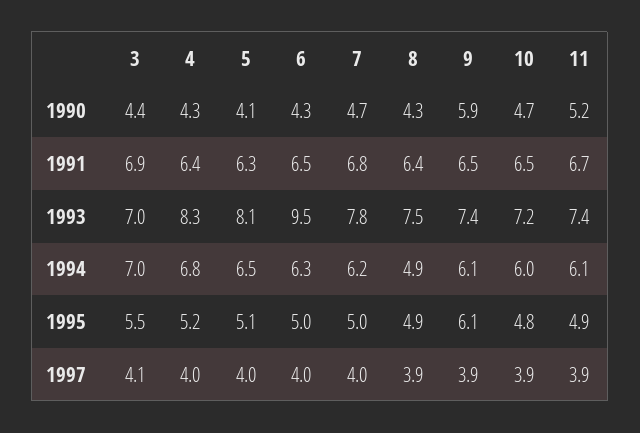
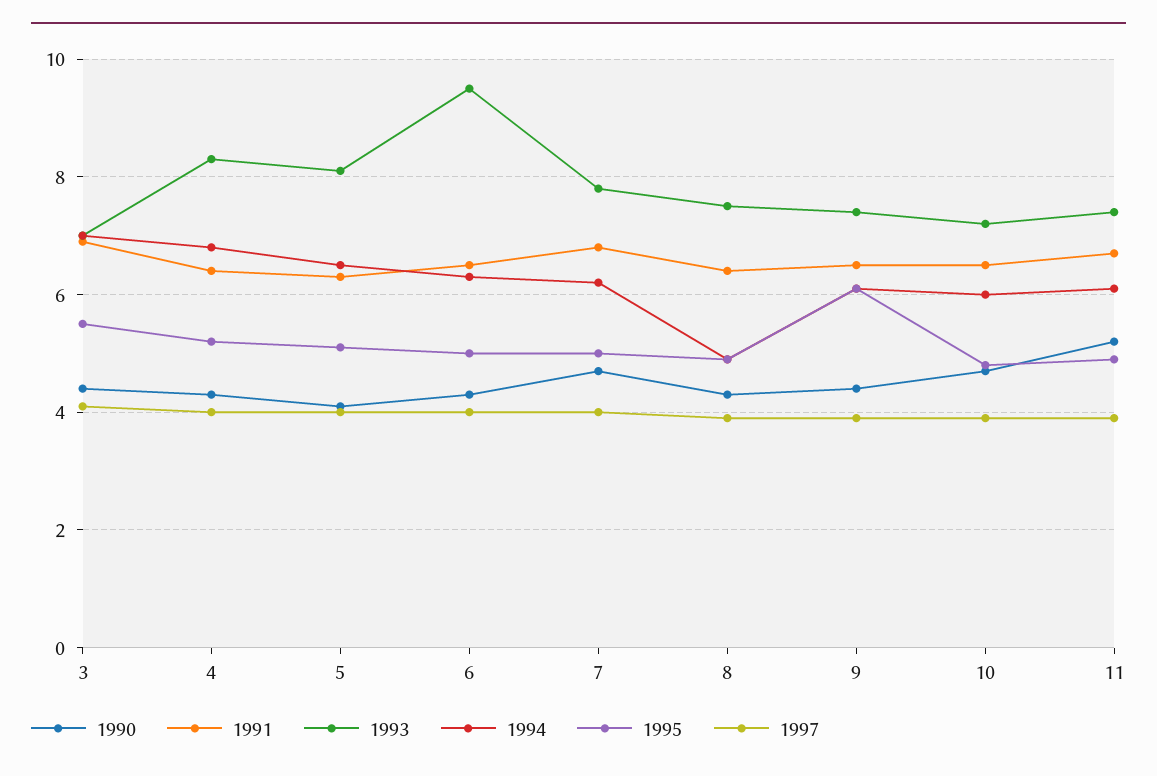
1990, 9: 5.9 -> 4.5

